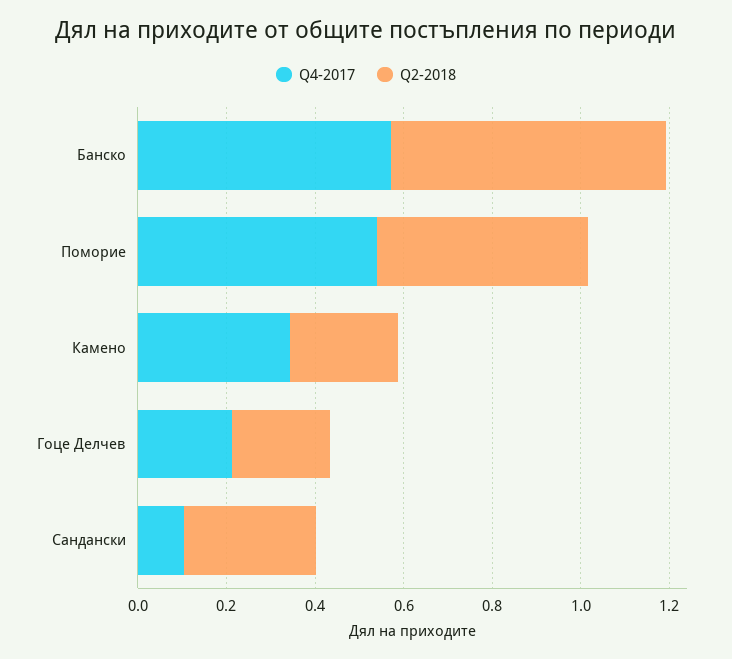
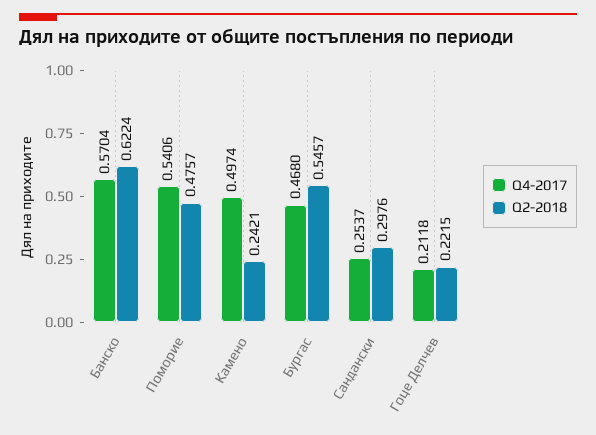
Q4-2017, Камено: 0.35 -> 0.4974
Q4-2017, Сандански: 0.1 -> 0.2537
Q4-2017, Бургас: none -> 0.468
Q2-2018, Бургас: none -> 0.5457

